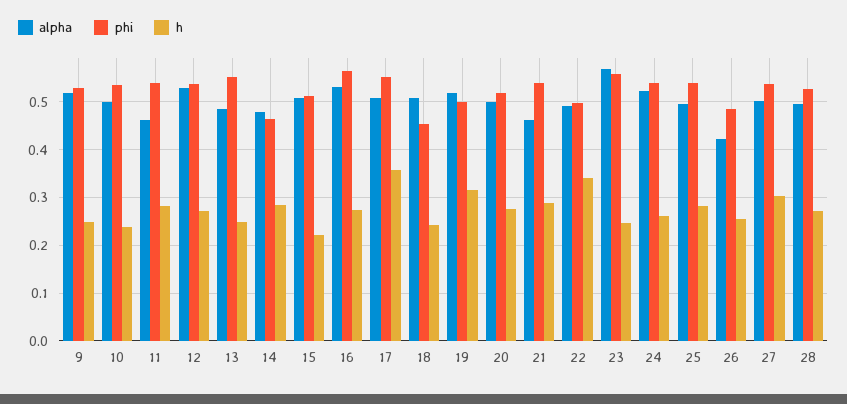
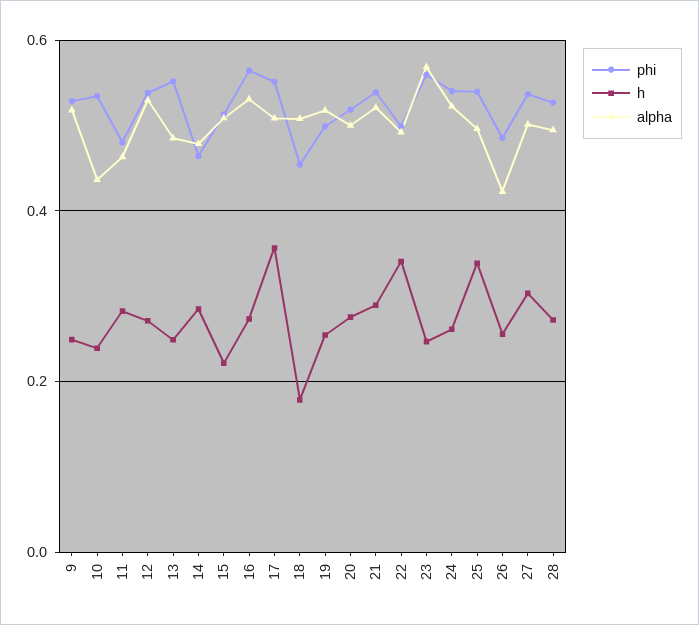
alpha, 10: 0.5 -> 0.44
phi, 11: 0.54 -> 0.48
h, 18: 0.24 -> 0.18
h, 19: 0.32 -> 0.26
alpha, 21: 0.46 -> 0.52
h, 25: 0.28 -> 0.34

